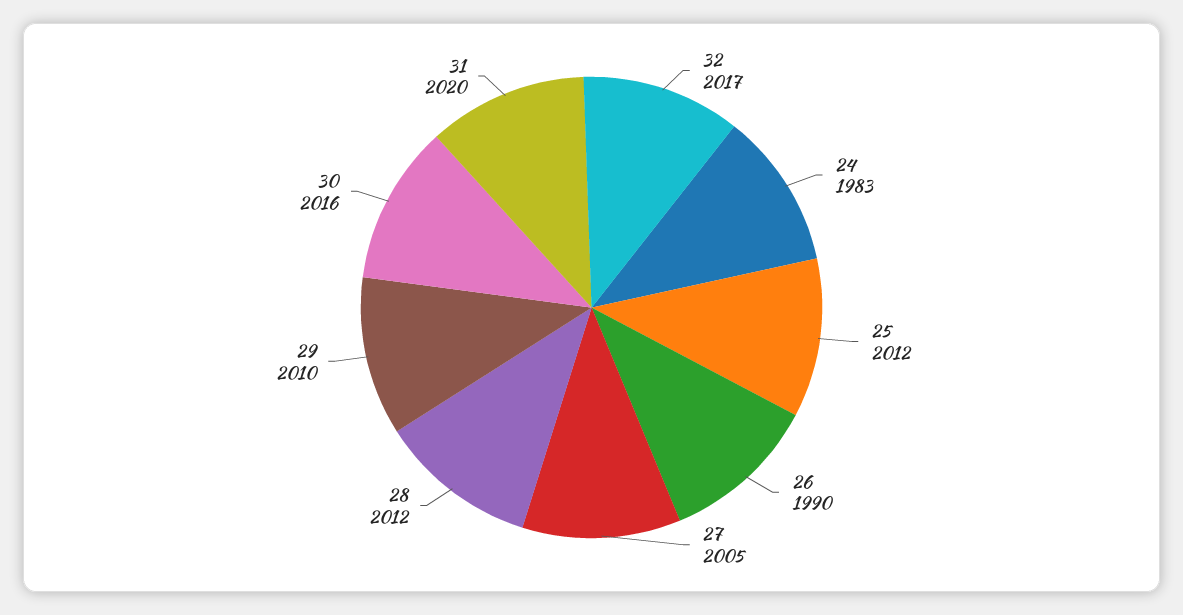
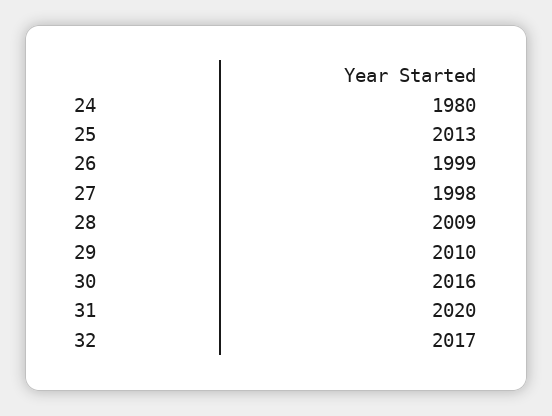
24: 1983 -> 1980
25: 2012 -> 2013
26: 1990 -> 1999
27: 2005 -> 1998
28: 2012 -> 2009

